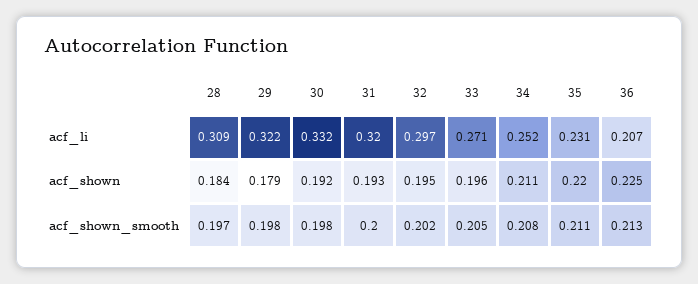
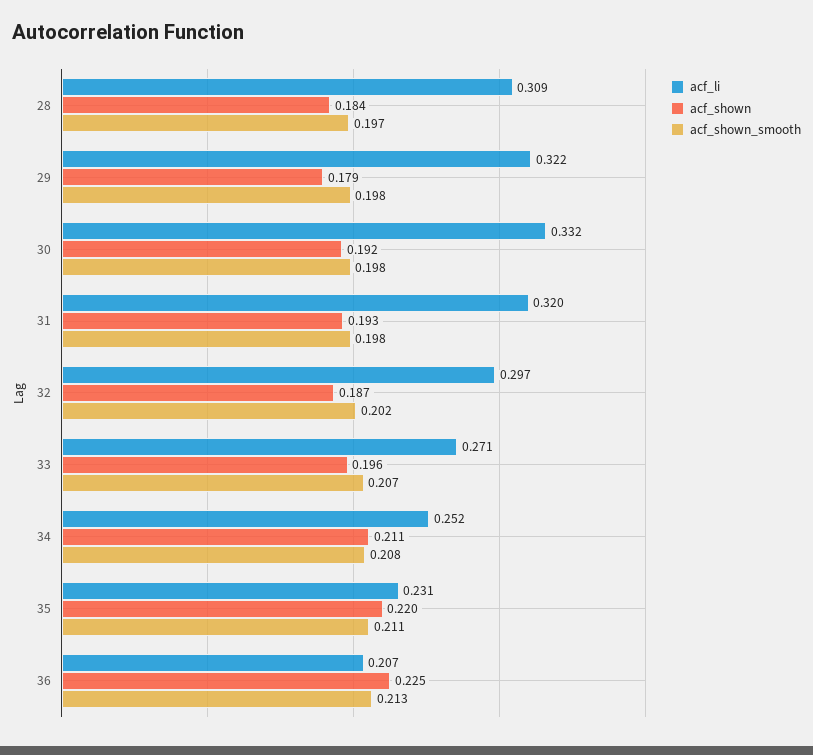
acf_shown, 32: 0.195 -> 0.187
acf_shown_smooth, 31: 0.2 -> 0.198
acf_shown_smooth, 33: 0.205 -> 0.207

